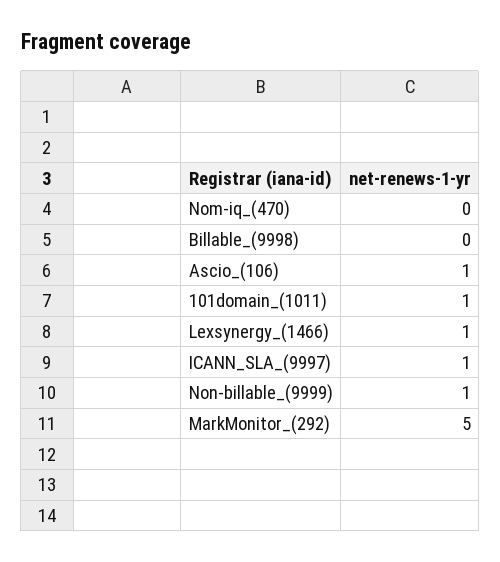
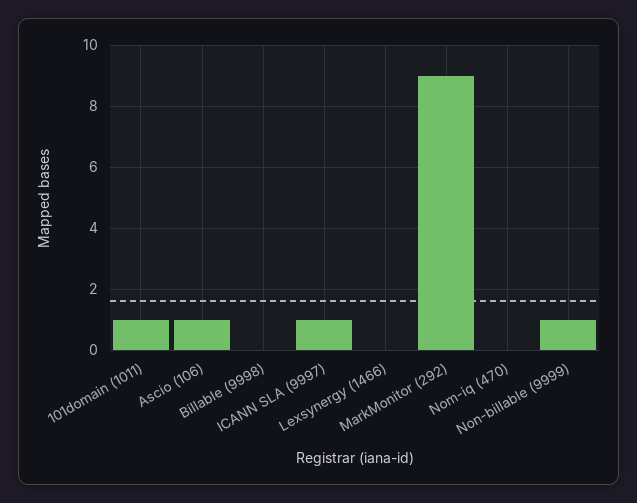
Lexsynergy_(1466): 1 -> 0
MarkMonitor_(292): 5 -> 9

